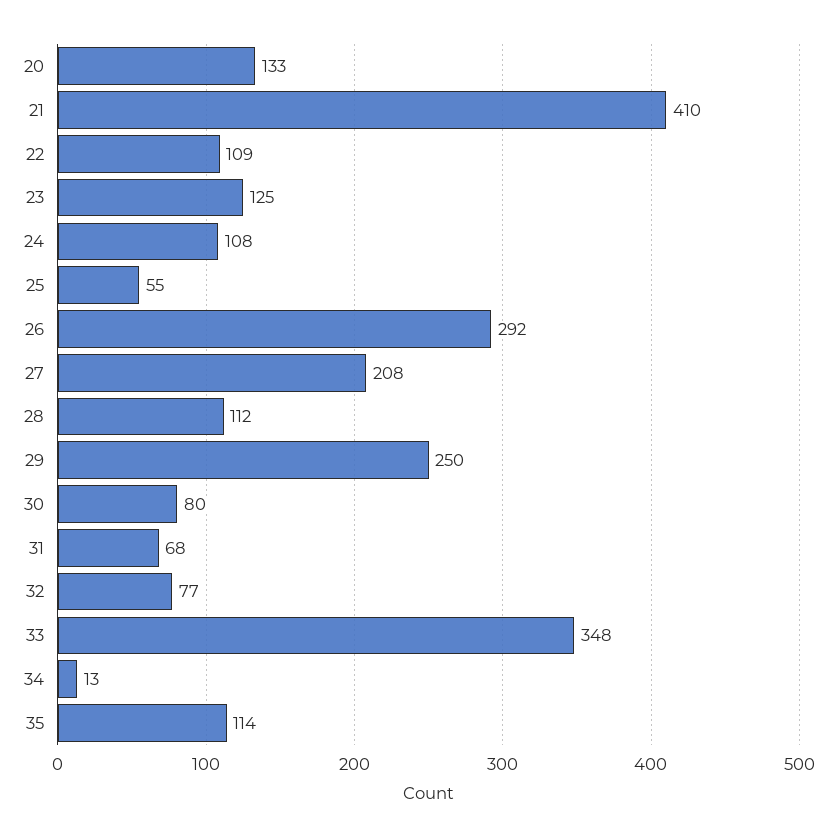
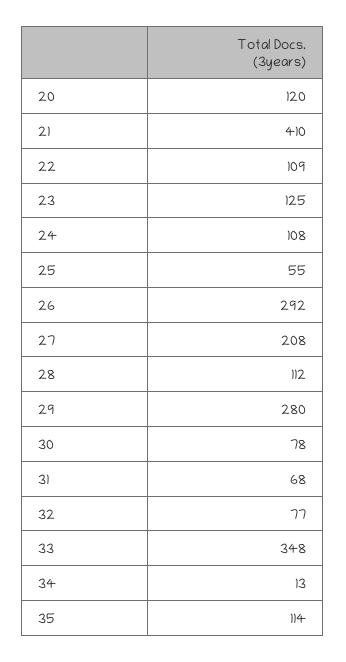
20: 133 -> 120
29: 250 -> 280
30: 80 -> 78

